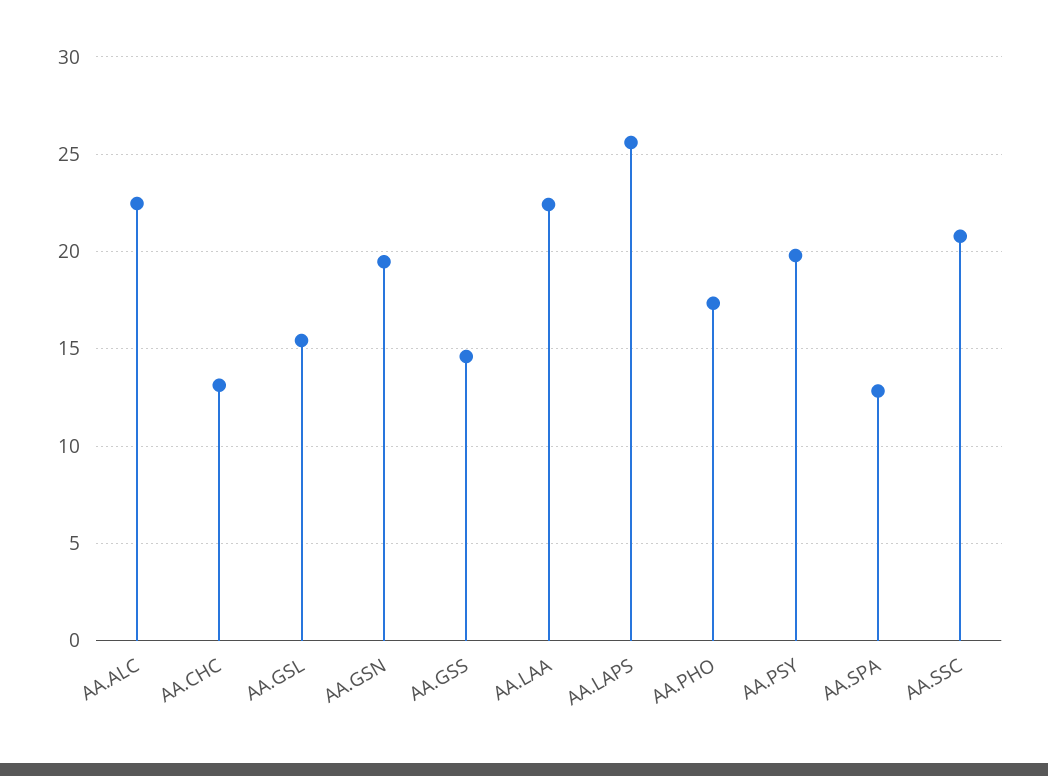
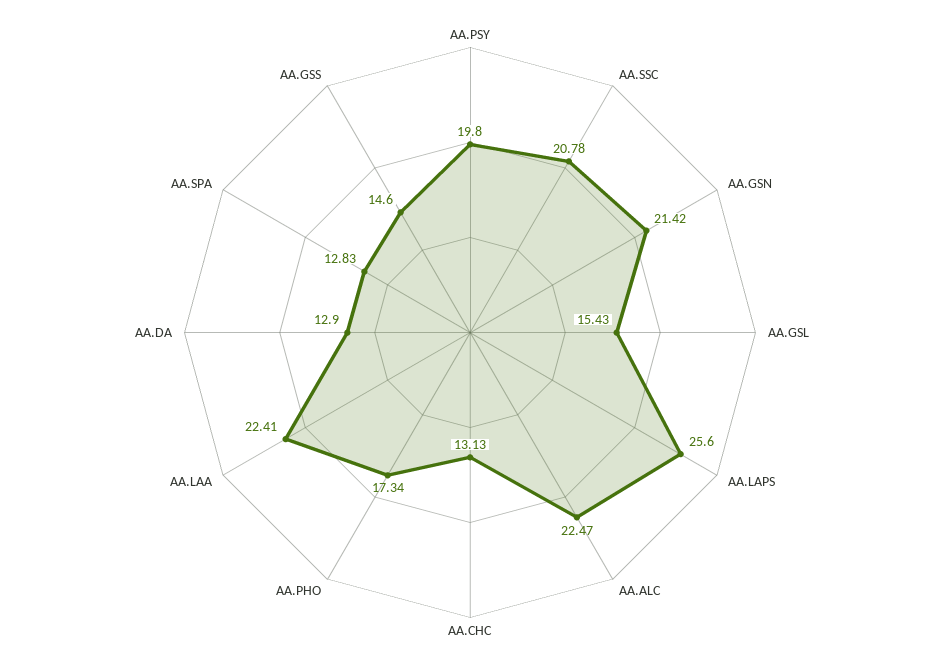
AA.GSN: 19.5 -> 21.42
AA.DA: none -> 12.9

